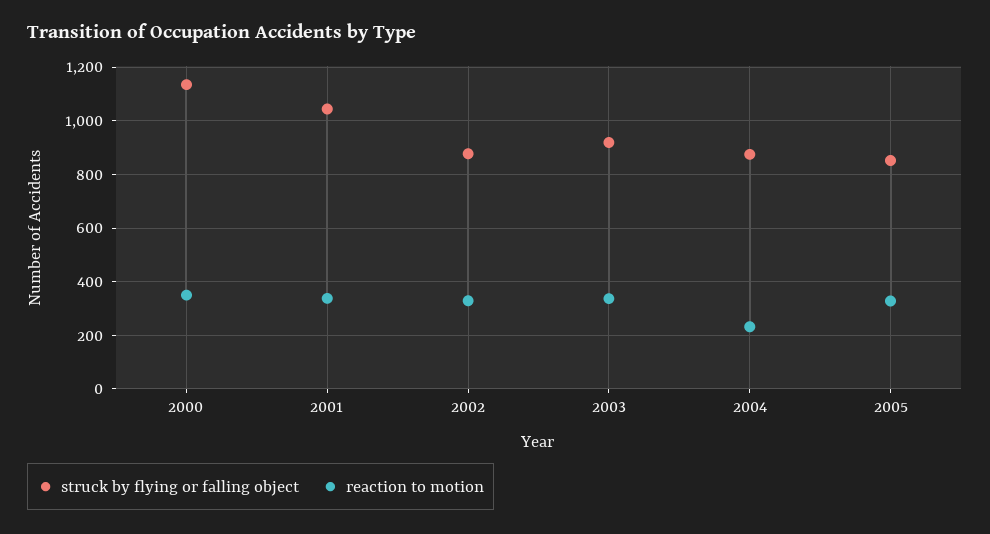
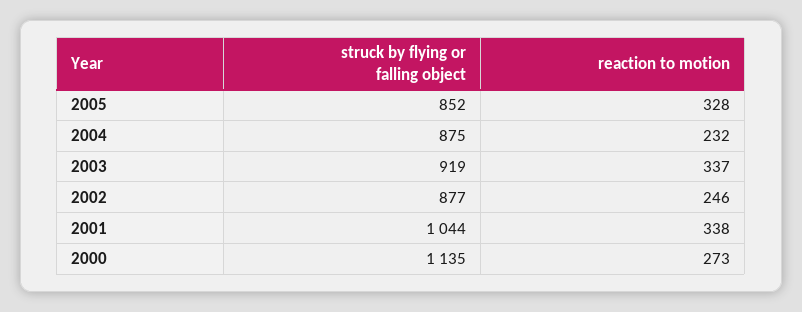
reaction to motion, 2000: 350 -> 273
reaction to motion, 2002: 325 -> 246

